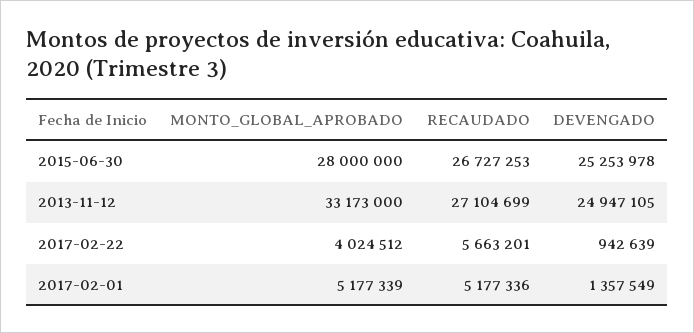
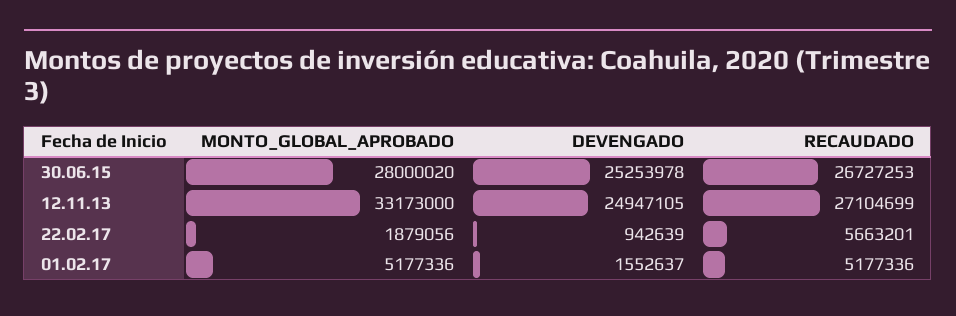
MONTO_GLOBAL_APROBADO, 2015-06-30: 28000000 -> 28000020
MONTO_GLOBAL_APROBADO, 2017-02-22: 4024512 -> 1879056
MONTO_GLOBAL_APROBADO, 2017-02-01: 5177339 -> 5177336
DEVENGADO, 2017-02-01: 1357549 -> 1552637

